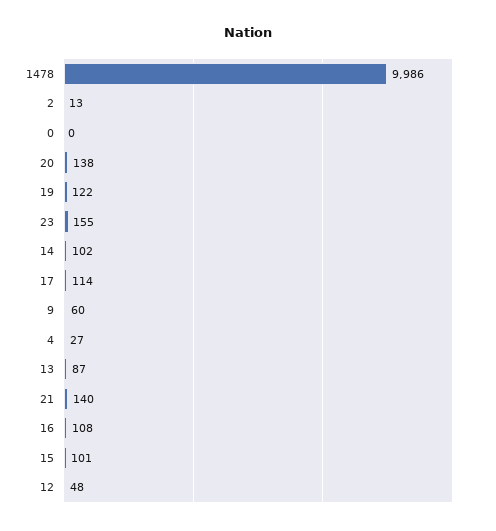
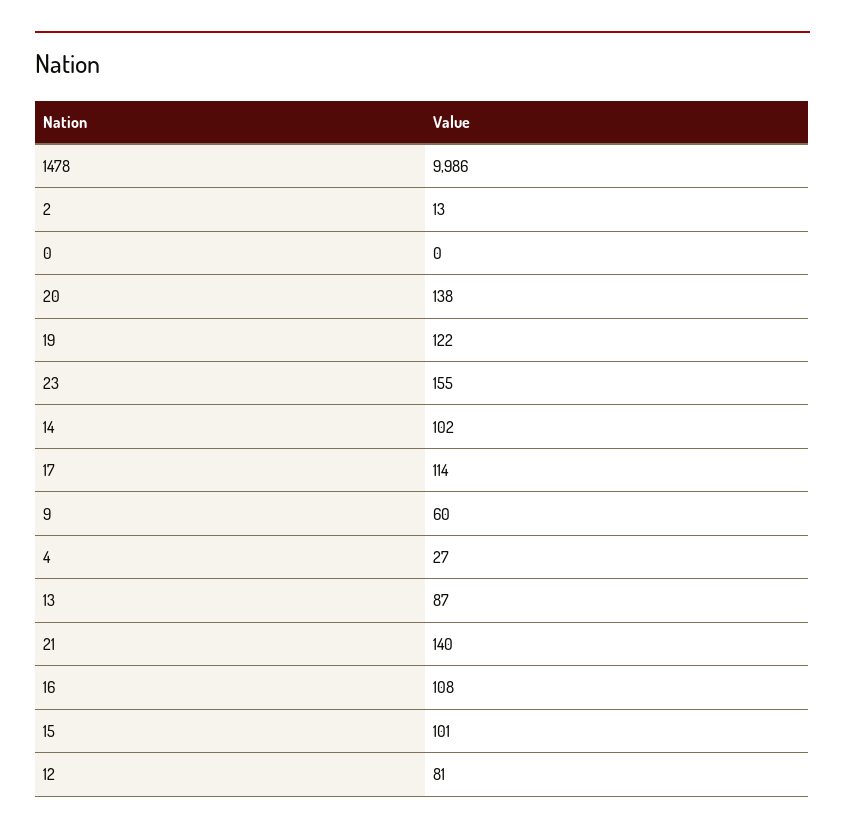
12: 48 -> 81

